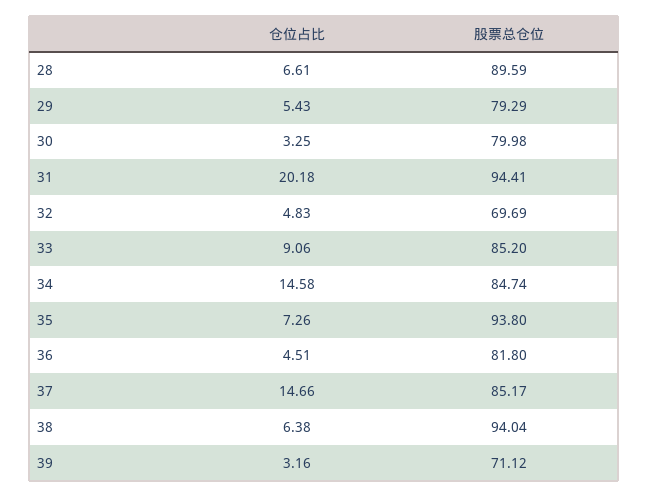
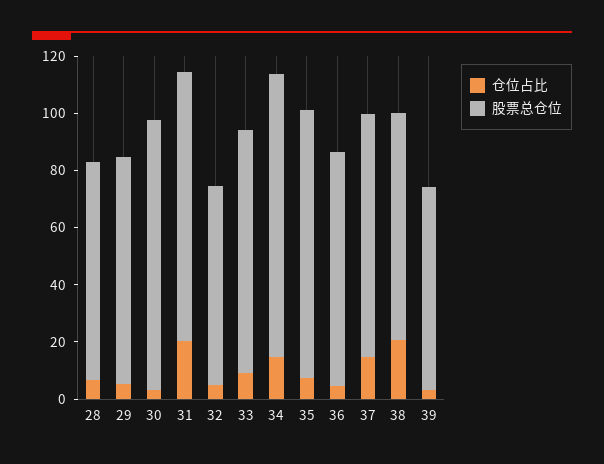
股票总仓位, 28: 89.59 -> 75
股票总仓位, 30: 79.98 -> 95
股票总仓位, 34: 84.74 -> 100
仓位占比, 38: 6.38 -> 20
股票总仓位, 38: 94.04 -> 80

